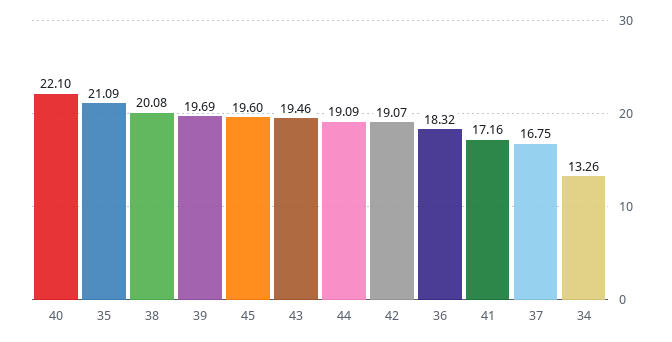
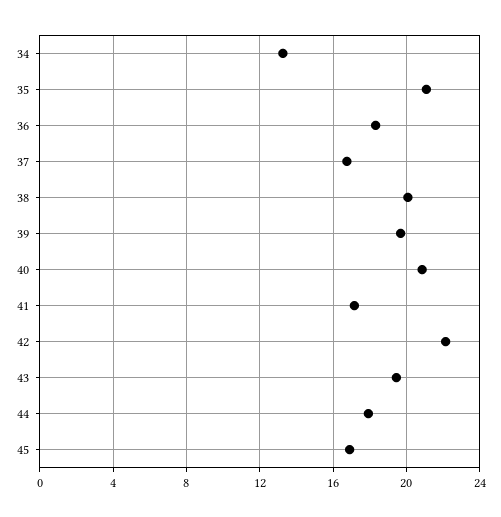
40: 22.1 -> 21
45: 19.6 -> 17
44: 19.09 -> 18
42: 19.07 -> 22

